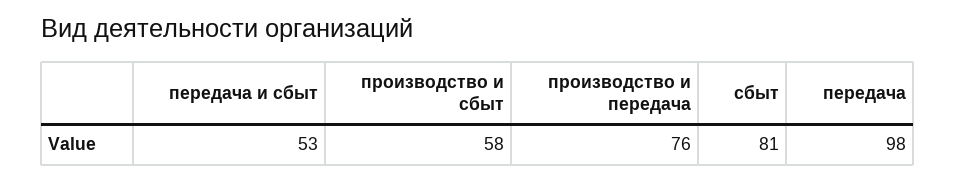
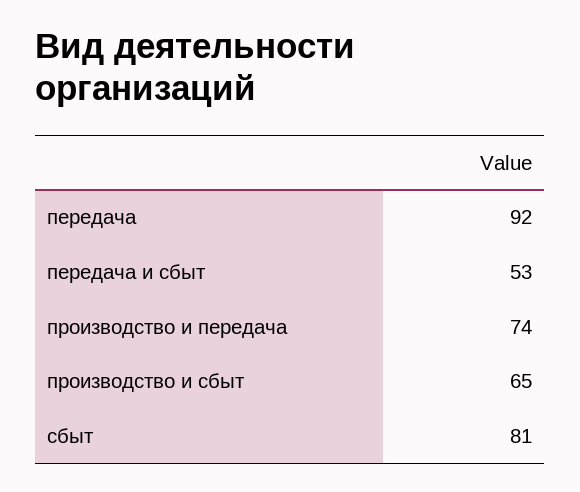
производство и сбыт: 58 -> 65
производство и передача: 76 -> 74
передача: 98 -> 92

